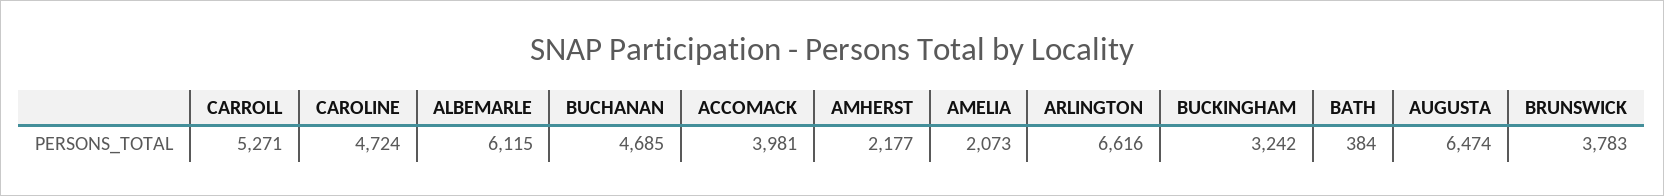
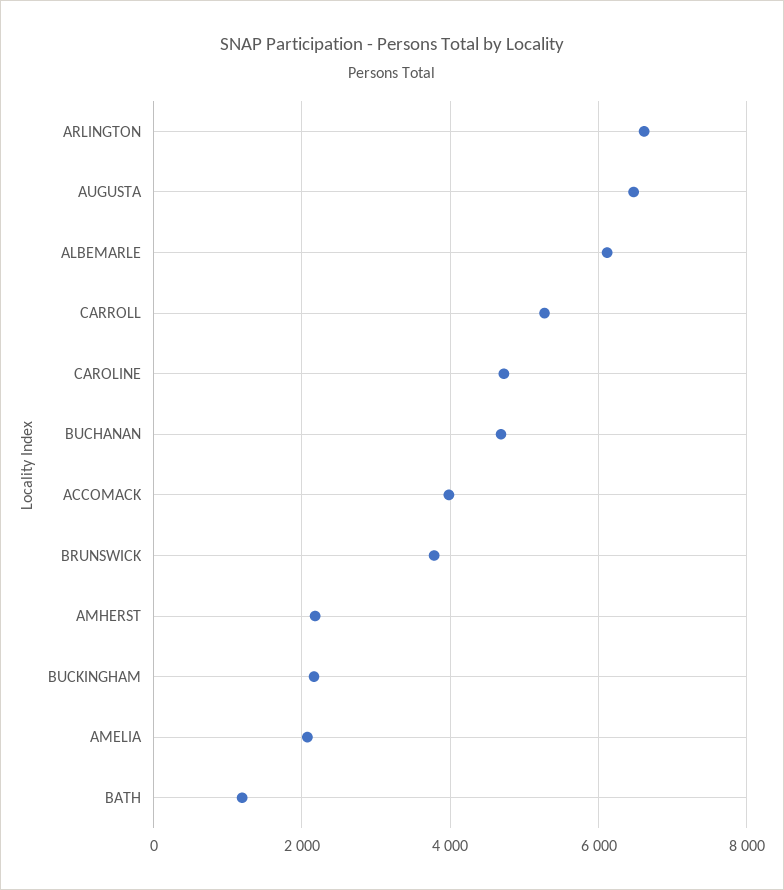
BUCKINGHAM: 3242 -> 2200
BATH: 384 -> 1200

